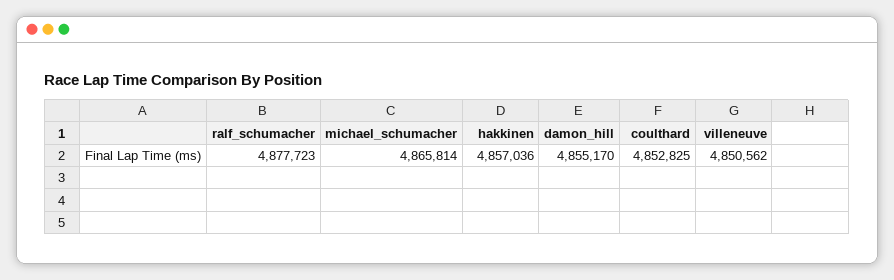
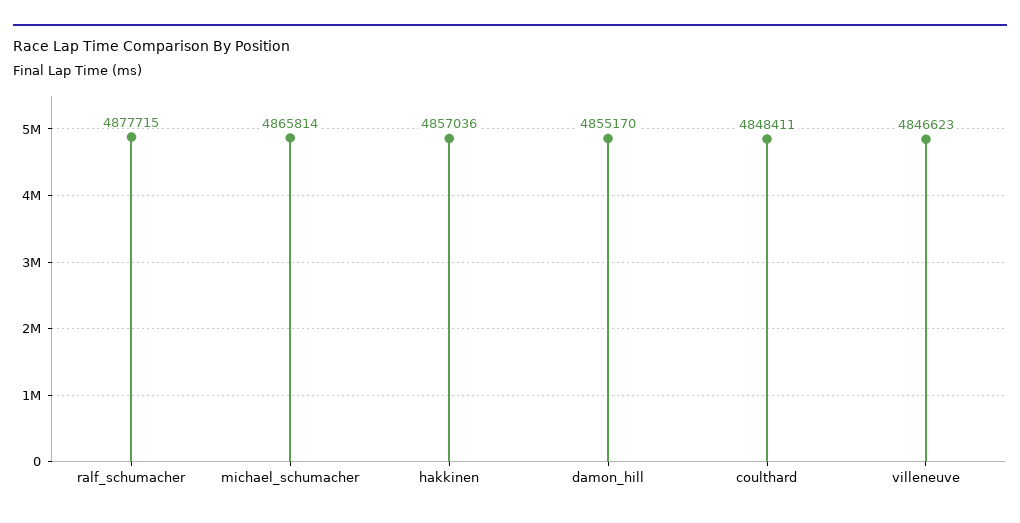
ralf_schumacher: 4877723 -> 4877715
coulthard: 4852825 -> 4848411
villeneuve: 4850562 -> 4846623

